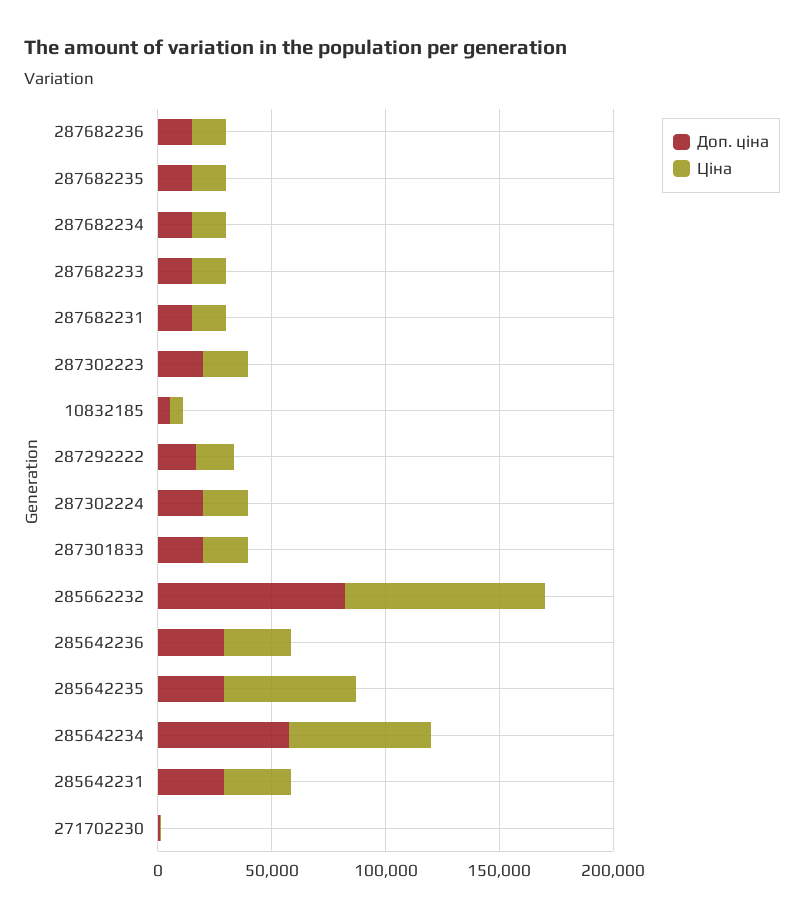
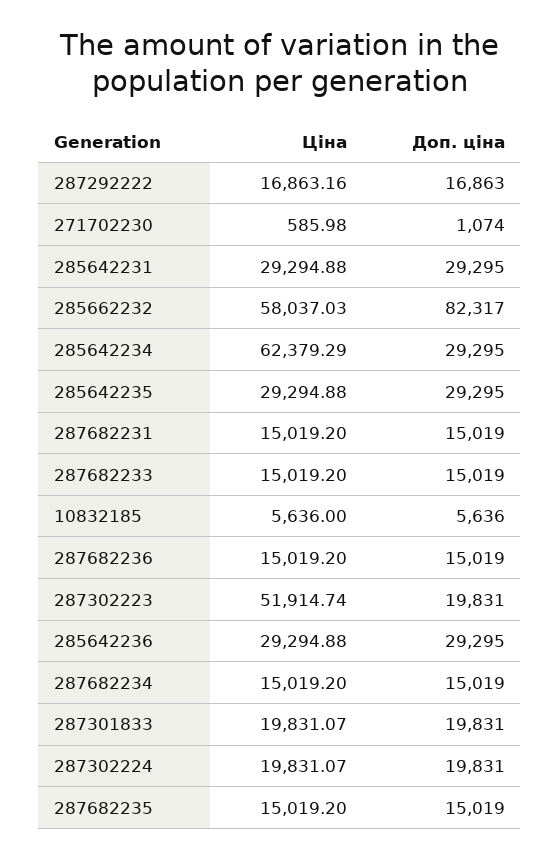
Ціна, 287302223: 20000 -> 51914.74
Ціна, 285662232: 90000 -> 58037.03
Ціна, 285642235: 60000 -> 29294.88
Доп. ціна, 285642234: 60000 -> 29295

